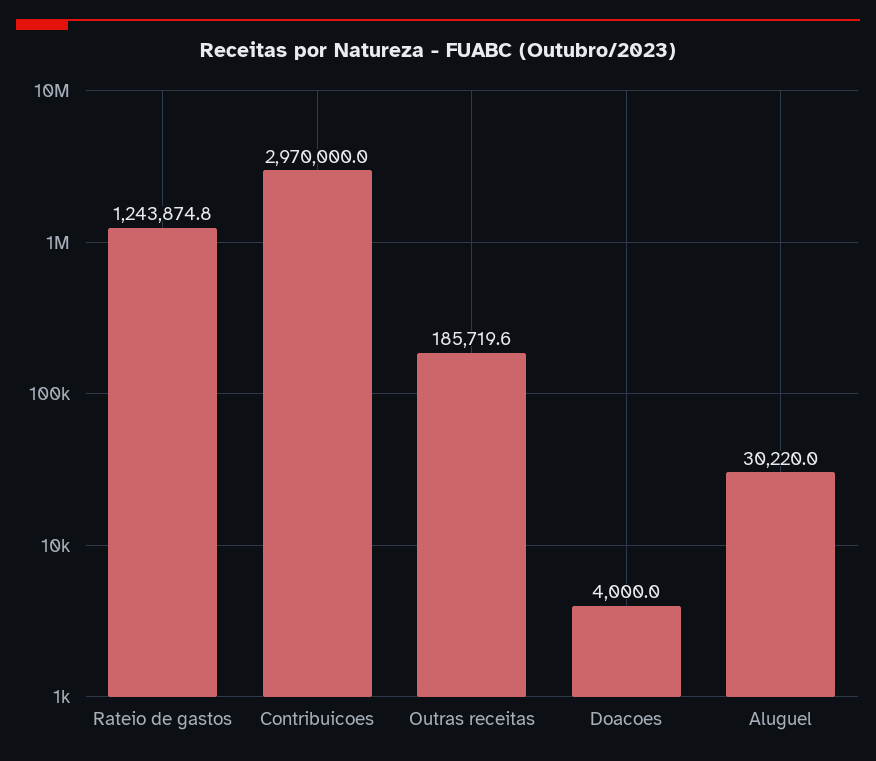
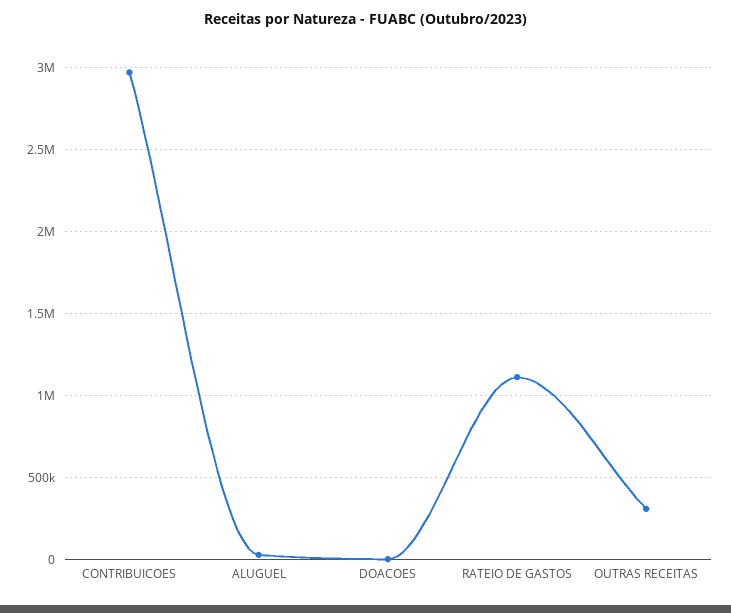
Rateio de gastos: 1243874.8 -> 1100000
Outras receitas: 185719.6 -> 300000

